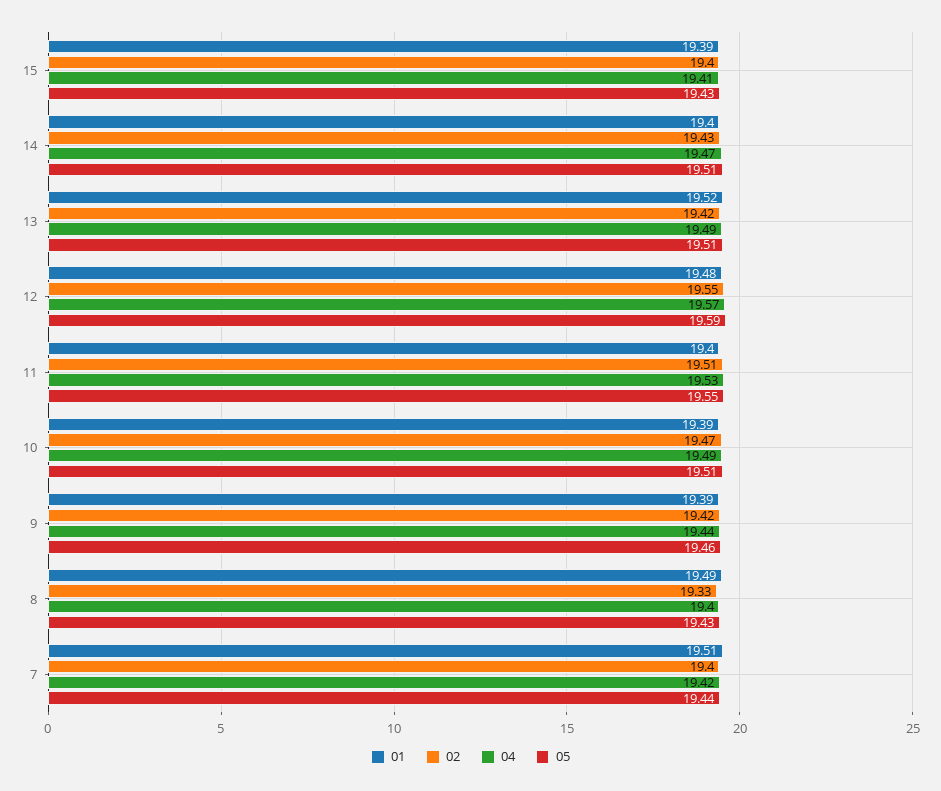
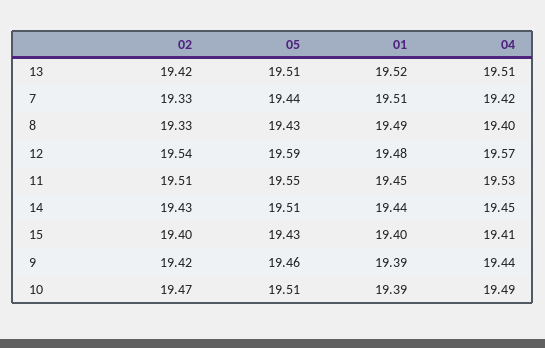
01, 15: 19.39 -> 19.4
01, 14: 19.4 -> 19.44
04, 14: 19.47 -> 19.45
04, 13: 19.49 -> 19.51
02, 12: 19.55 -> 19.54
01, 11: 19.4 -> 19.45
02, 7: 19.4 -> 19.33

